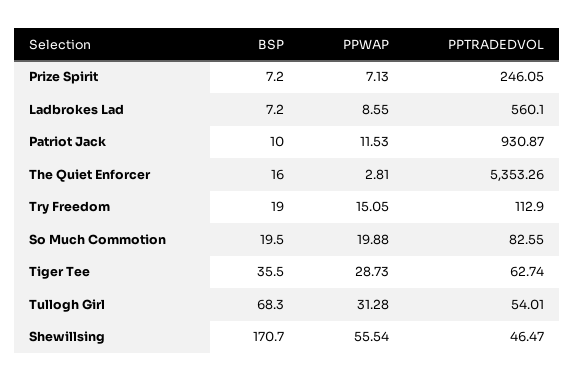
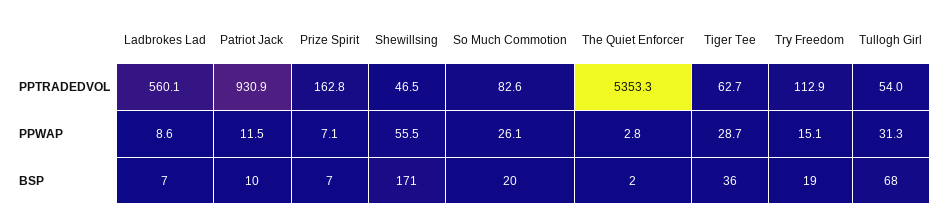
PPTRADEDVOL, Prize Spirit: 246.05 -> 162.8
BSP, The Quiet Enforcer: 16 -> 2
PPWAP, So Much Commotion: 19.88 -> 26.1

